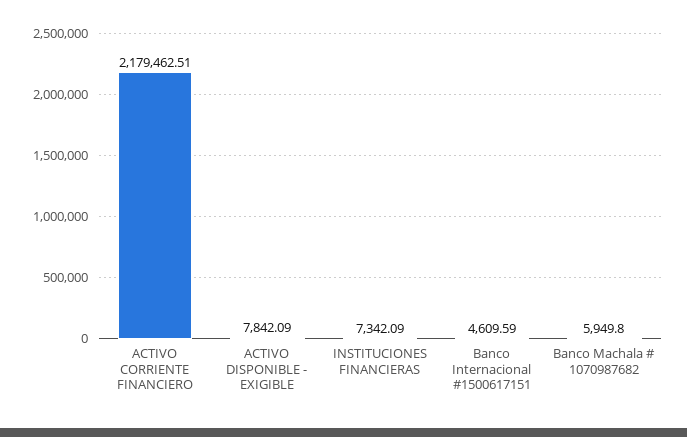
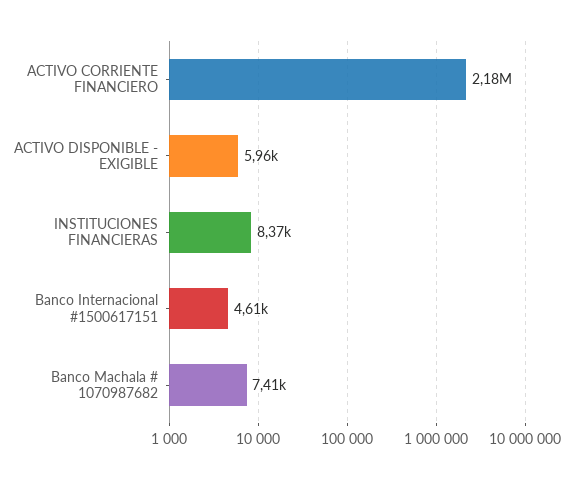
ACTIVO DISPONIBLE - EXIGIBLE: 7842.09 -> 5960
INSTITUCIONES FINANCIERAS: 7342.09 -> 8370
Banco Machala # 1070987682: 5949.8 -> 7410

